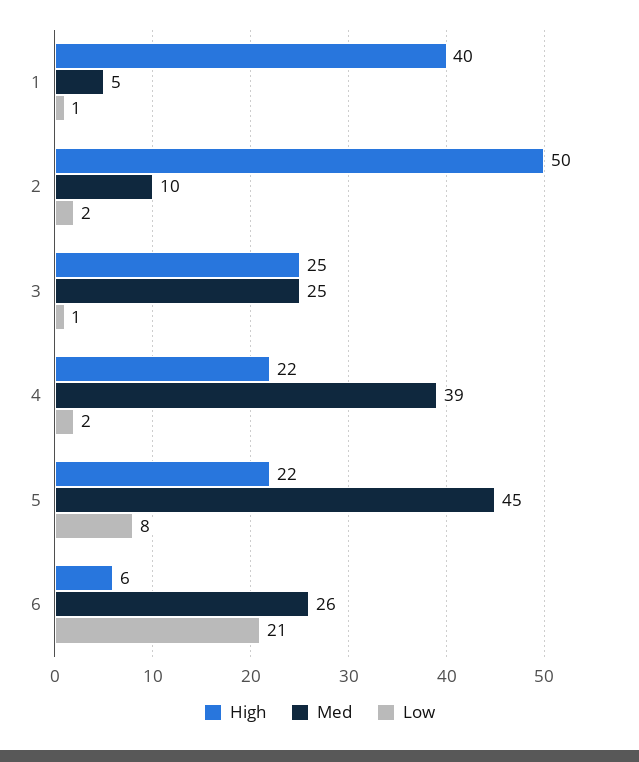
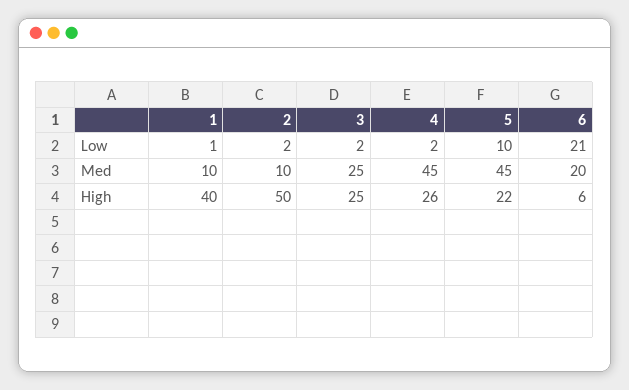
Med, 1: 5 -> 10
Low, 3: 1 -> 2
High, 4: 22 -> 26
Med, 4: 39 -> 45
Low, 5: 8 -> 10
Med, 6: 26 -> 20

